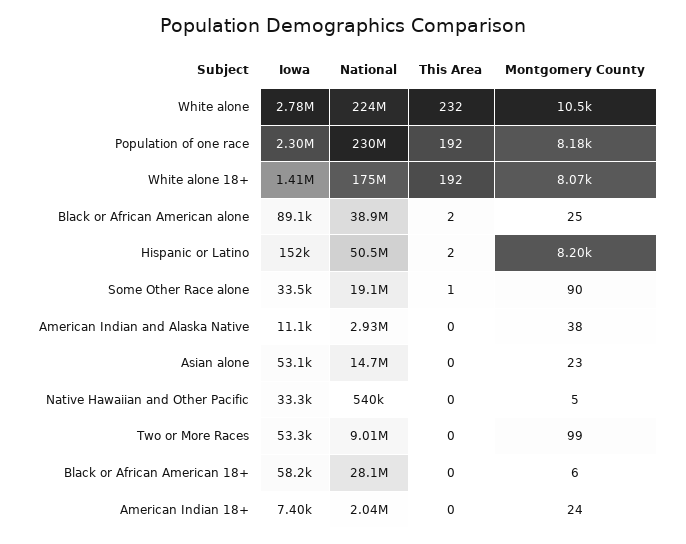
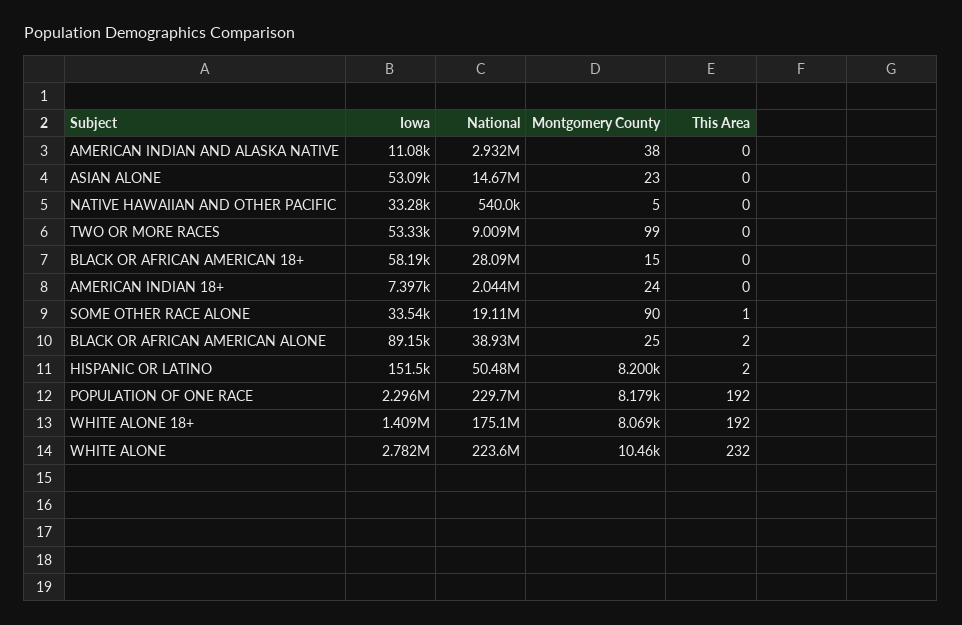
Montgomery County, Black or African American 18+: 6 -> 15

